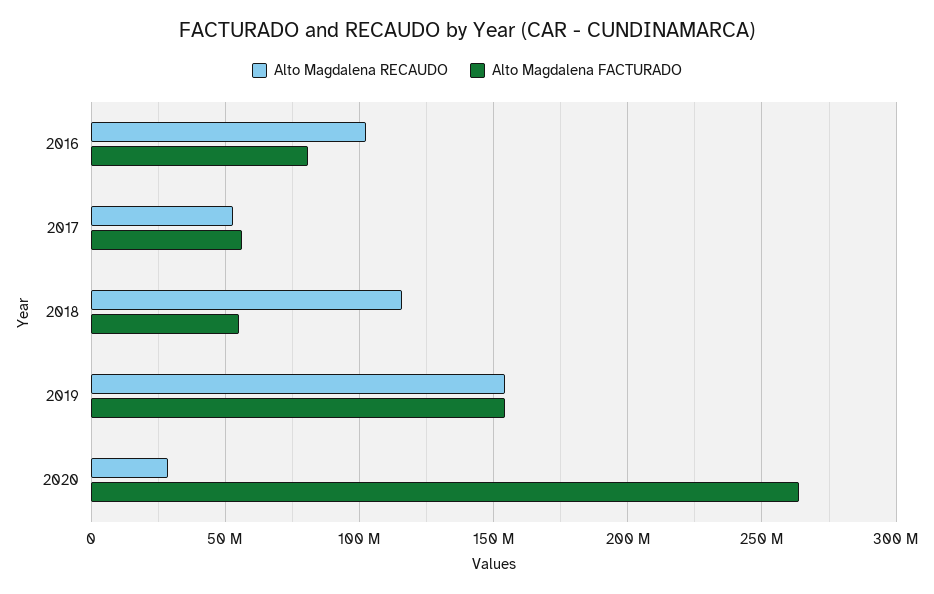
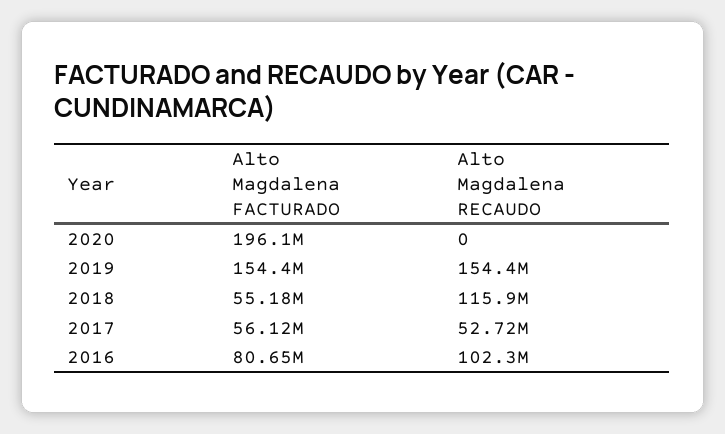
Alto Magdalena RECAUDO, 2020: 30000000 -> 0
Alto Magdalena FACTURADO, 2020: 265000000 -> 196100000

